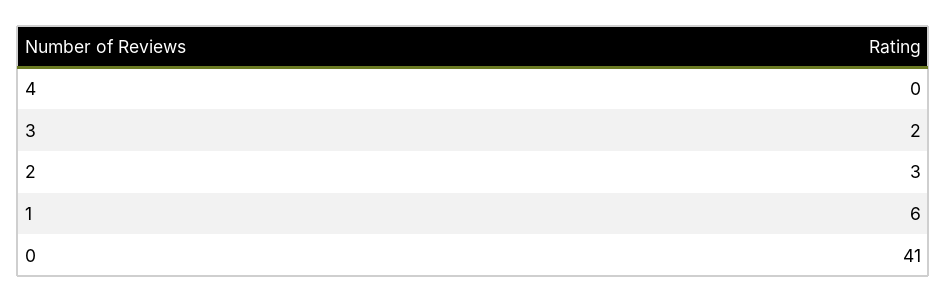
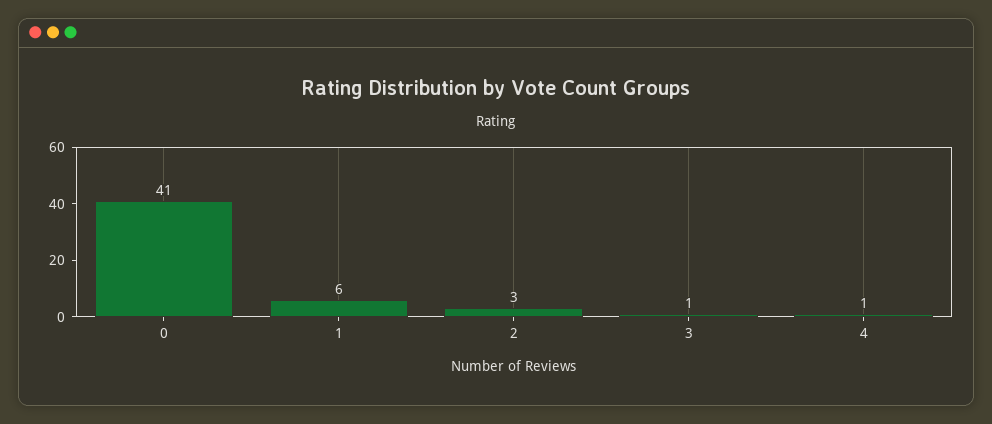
4: 0 -> 1
3: 2 -> 1

